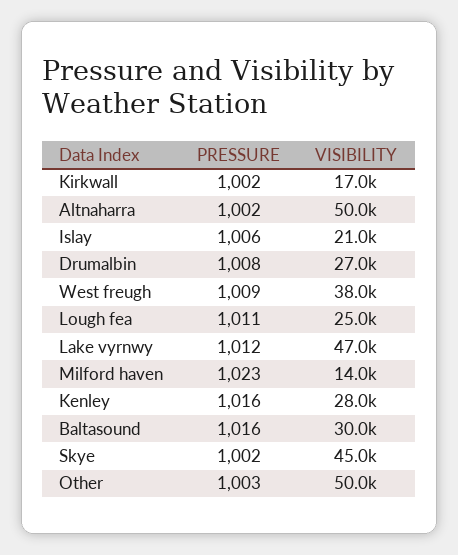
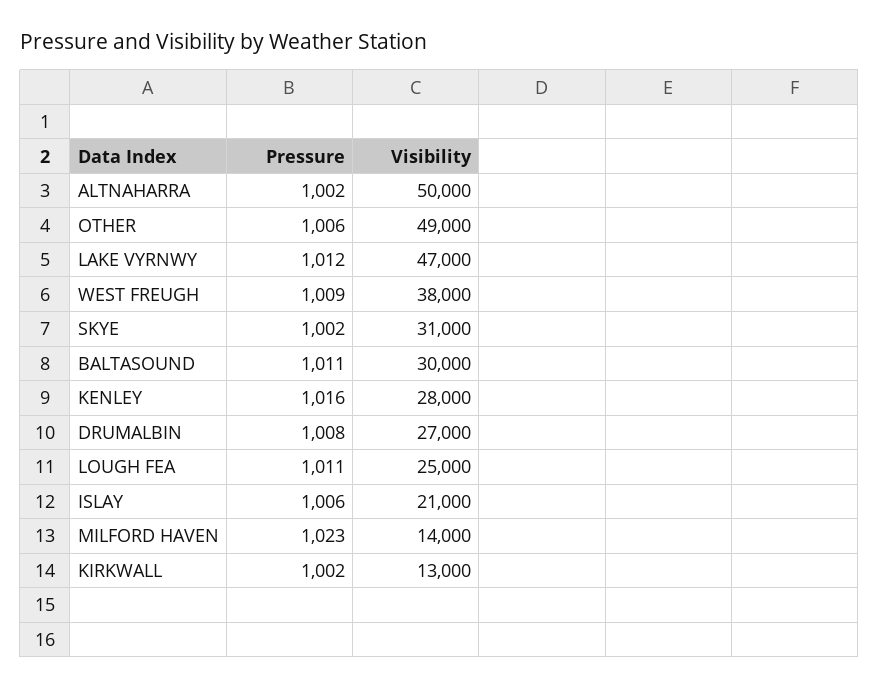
VISIBILITY, Kirkwall: 17000 -> 13000
PRESSURE, Baltasound: 1016 -> 1011
VISIBILITY, Skye: 45000 -> 31000
PRESSURE, Other: 1003 -> 1006
VISIBILITY, Other: 50000 -> 49000

